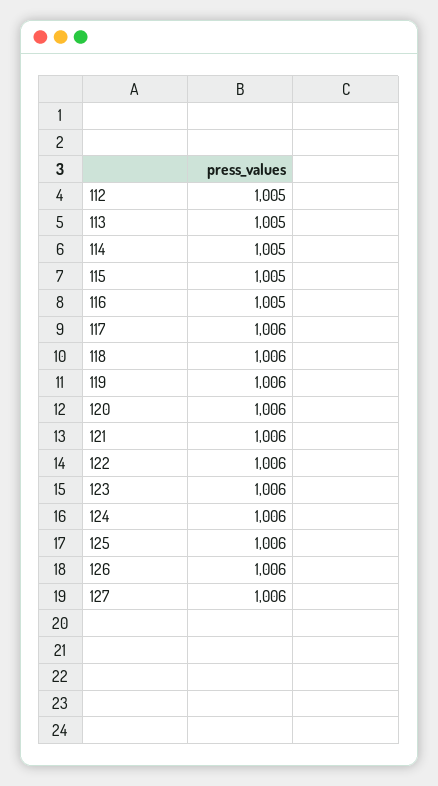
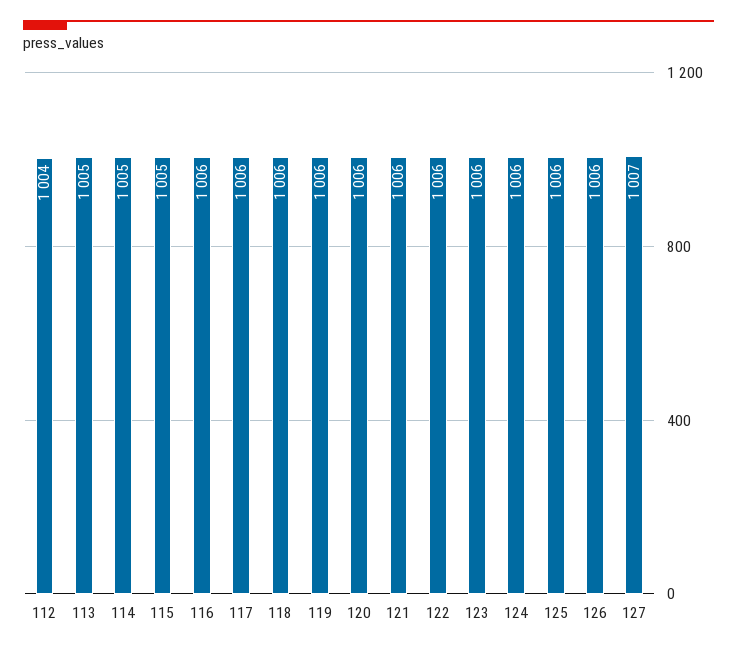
112: 1005 -> 1004
116: 1005 -> 1006
127: 1006 -> 1007

